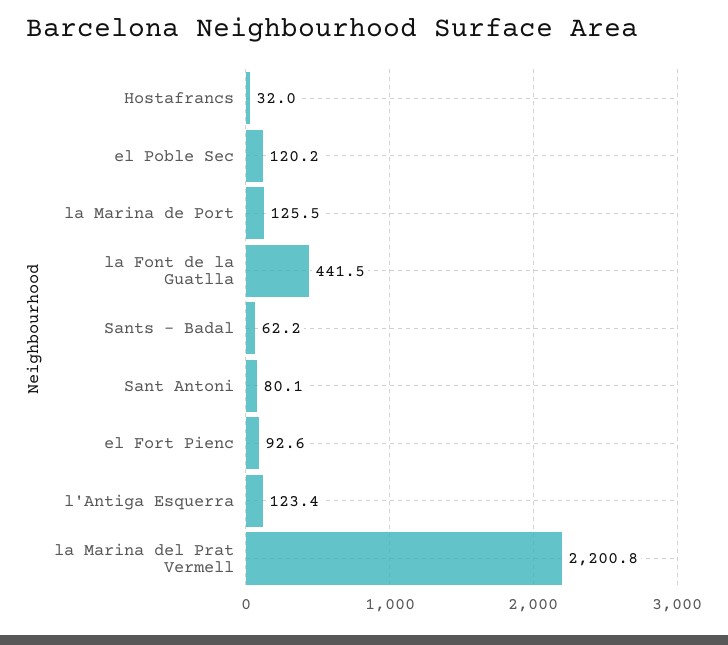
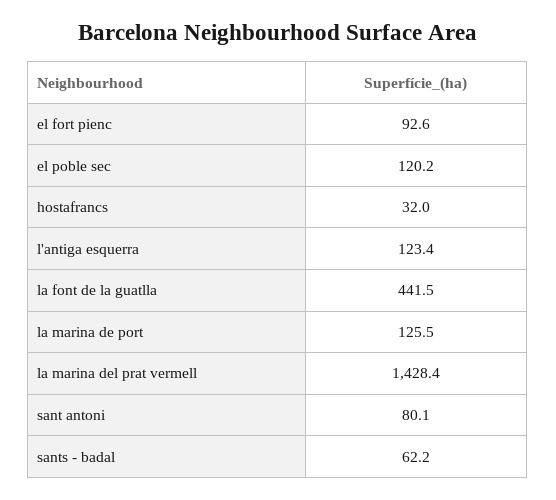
la Marina del Prat Vermell: 2200.8 -> 1428.4

